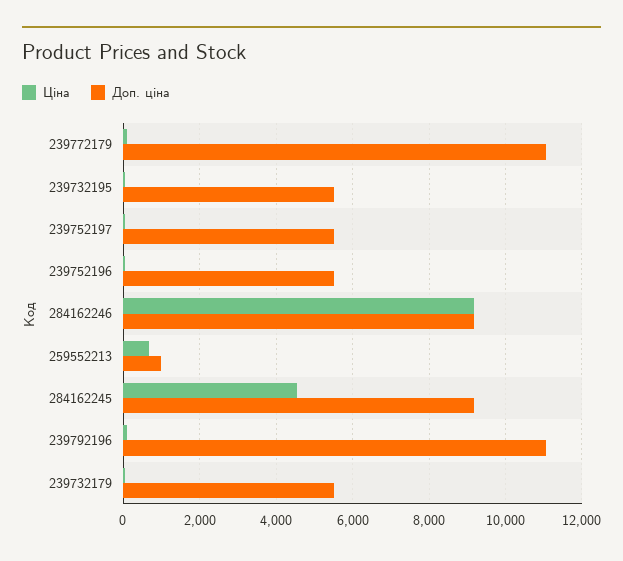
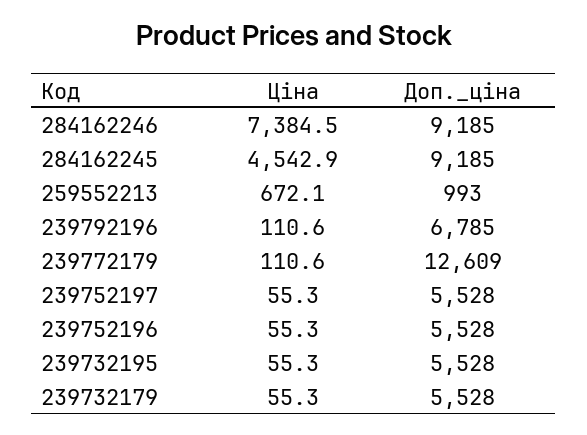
Доп. ціна, 239772179: 11000 -> 12609
Ціна, 284162246: 9200 -> 7384.5
Доп. ціна, 239792196: 11000 -> 6785

